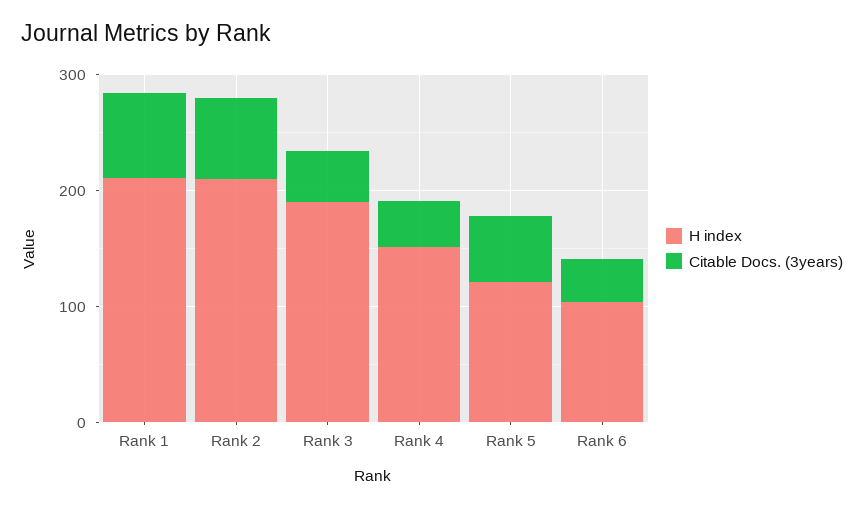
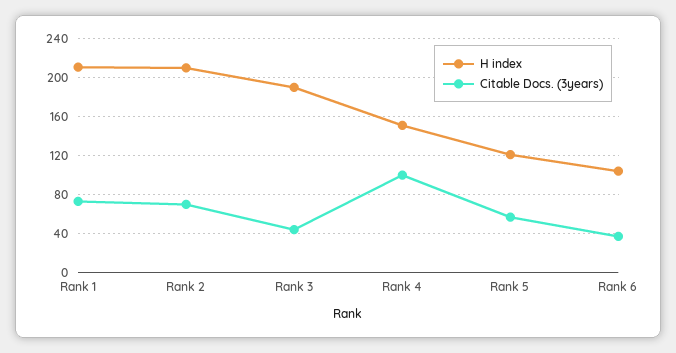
Citable Docs. (3years), Rank 4: 40 -> 100

